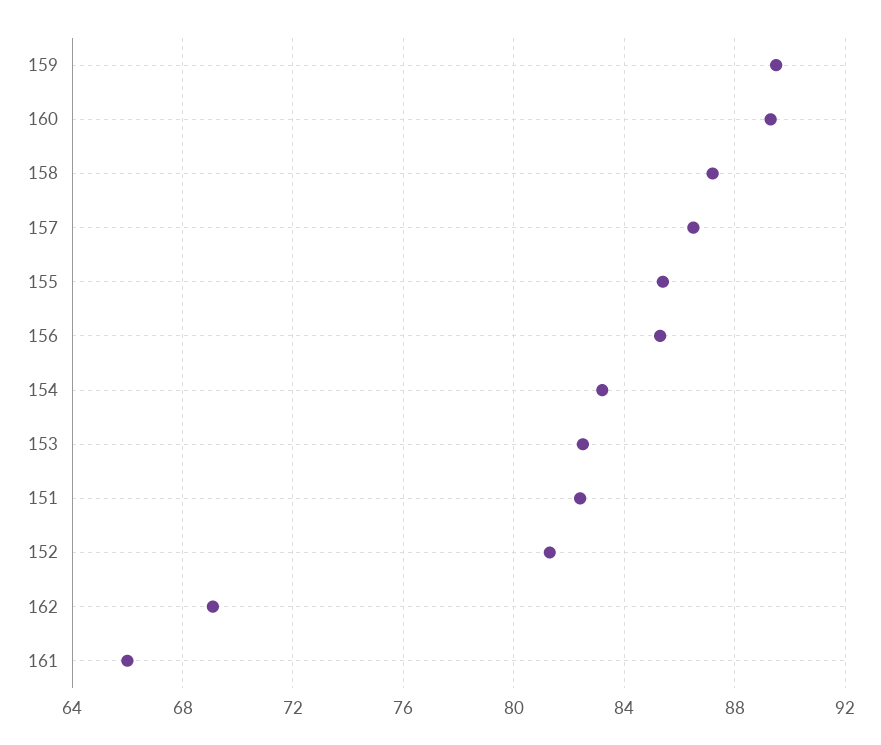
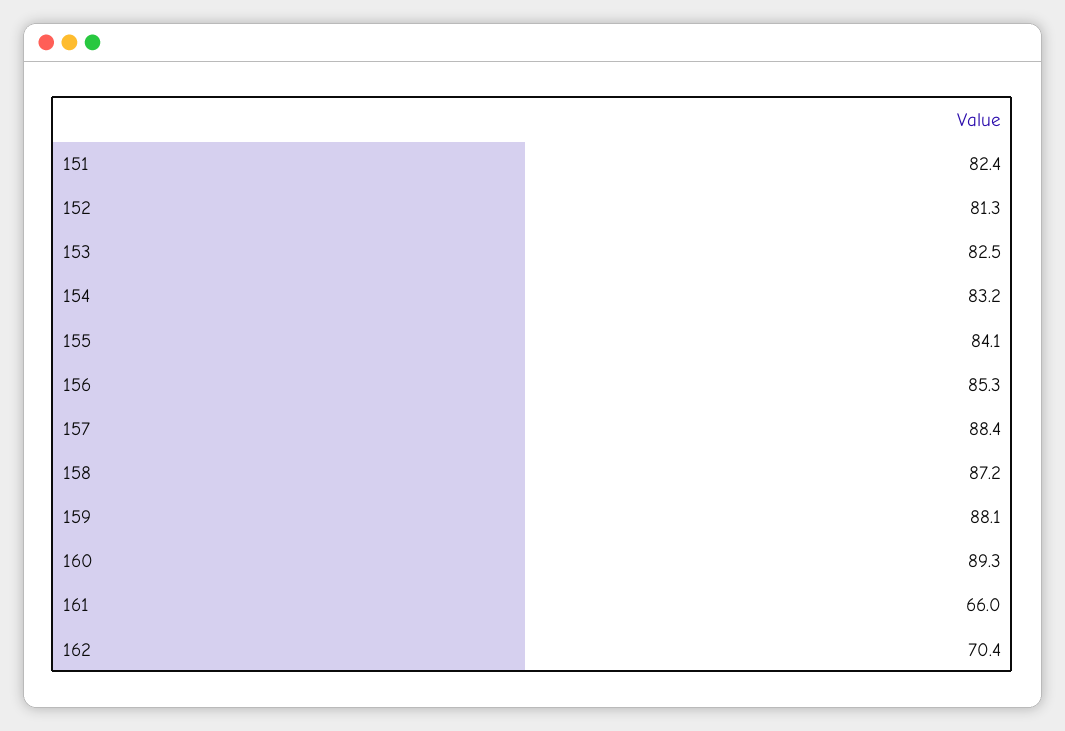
159: 89.5 -> 88.1
157: 86.5 -> 88.4
155: 85.5 -> 84.1
162: 69 -> 70.4

